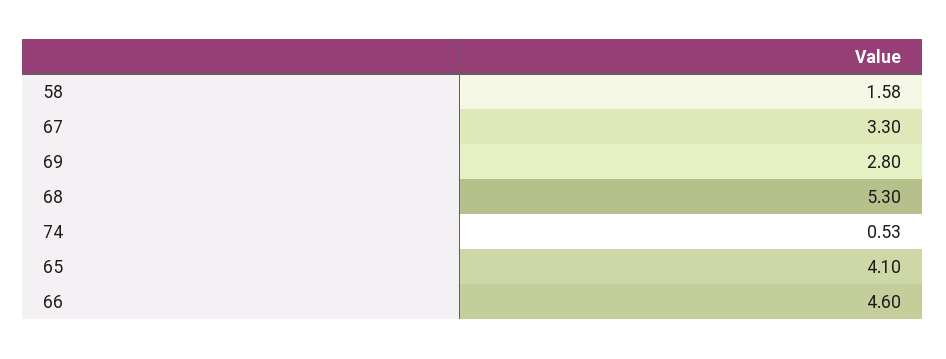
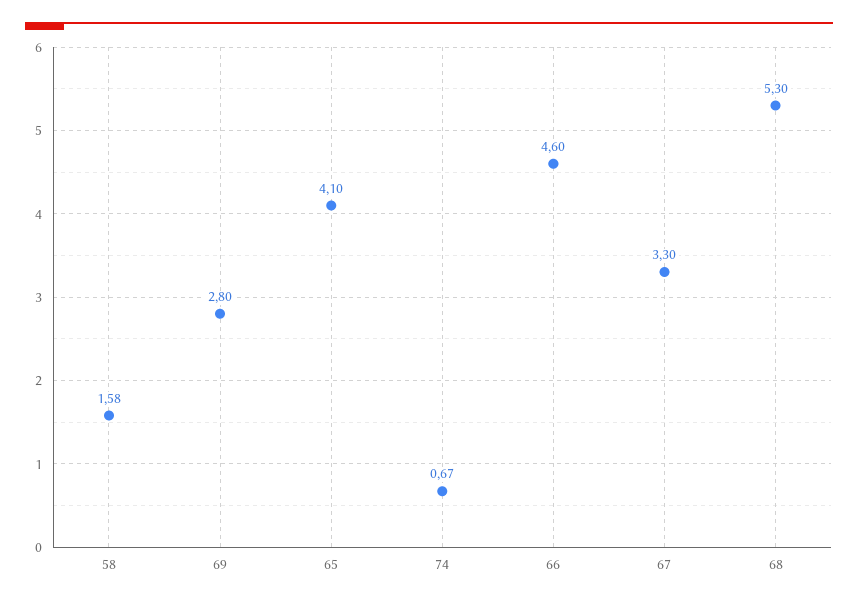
74: 0.53 -> 0.67

